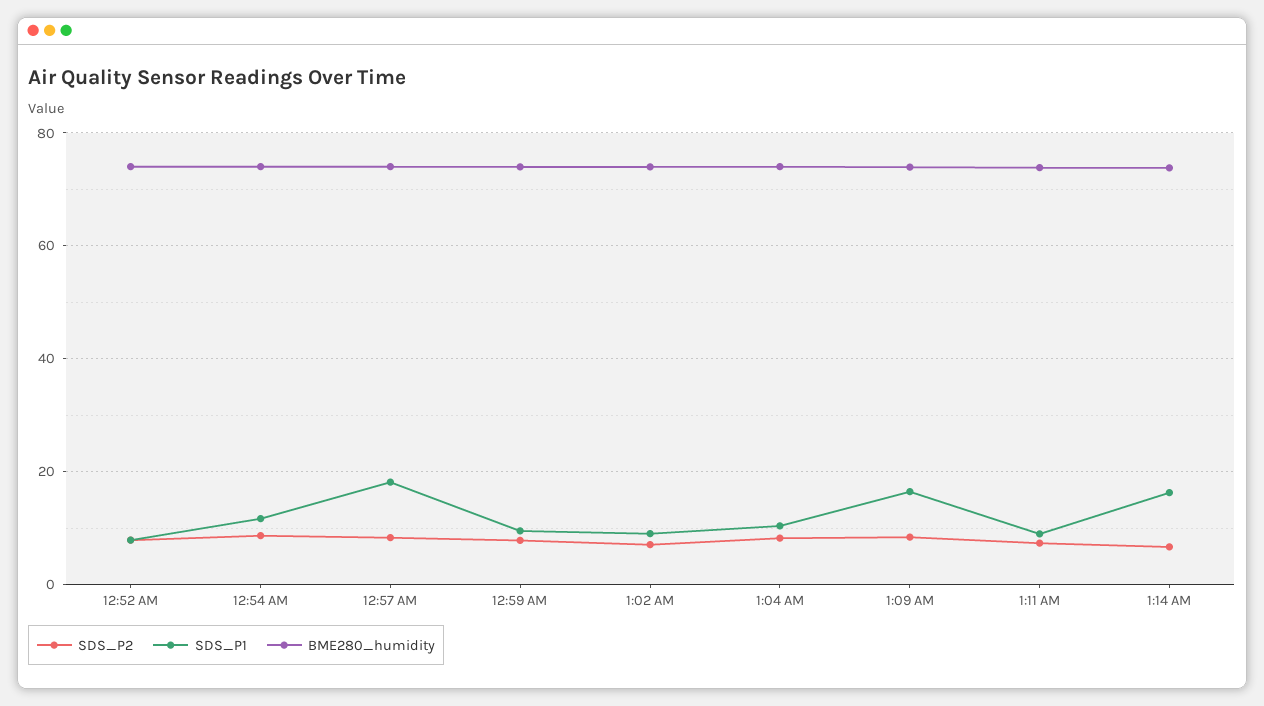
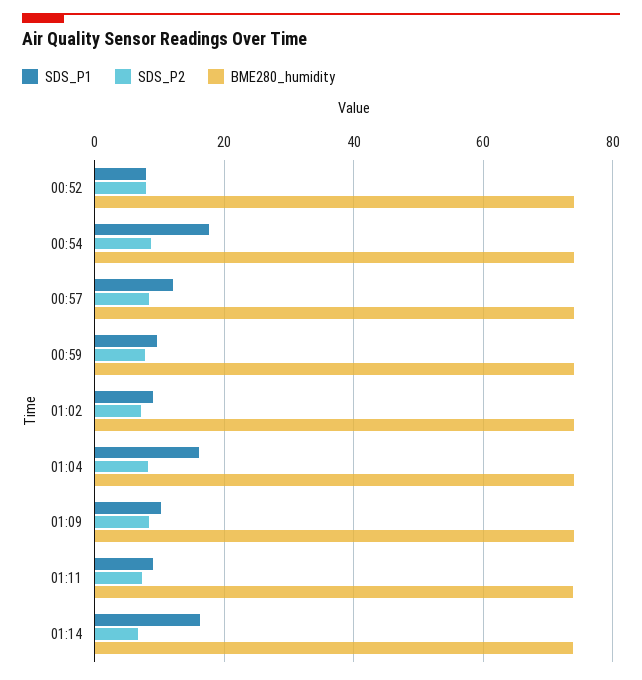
SDS_P1, 12:54 AM: 12 -> 18
SDS_P1, 12:57 AM: 18 -> 12
SDS_P1, 1:04 AM: 10 -> 16
SDS_P1, 1:09 AM: 16 -> 10

